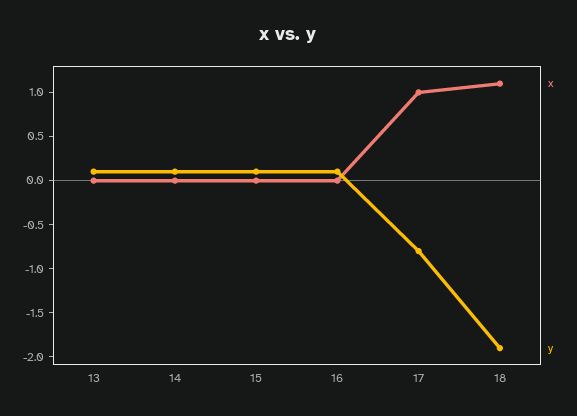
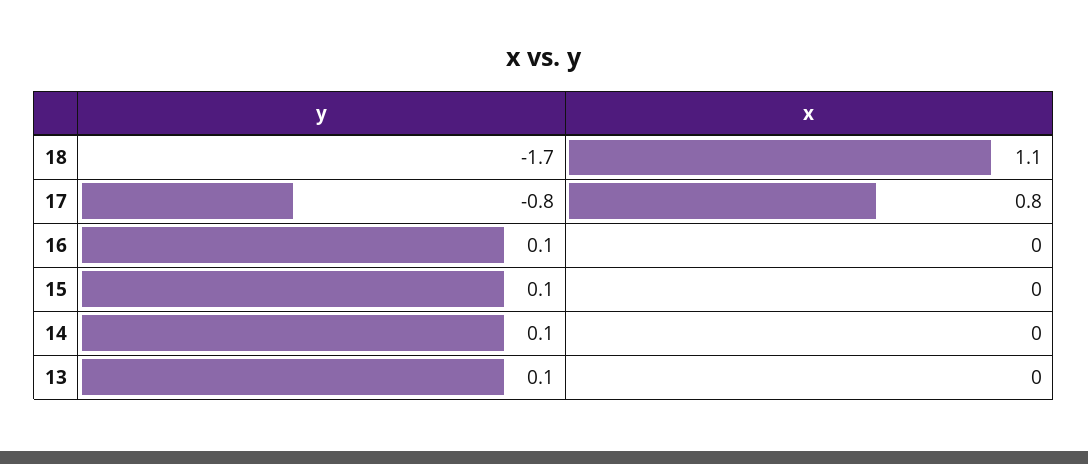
x, 17: 1 -> 0.8
y, 18: -1.9 -> -1.7

